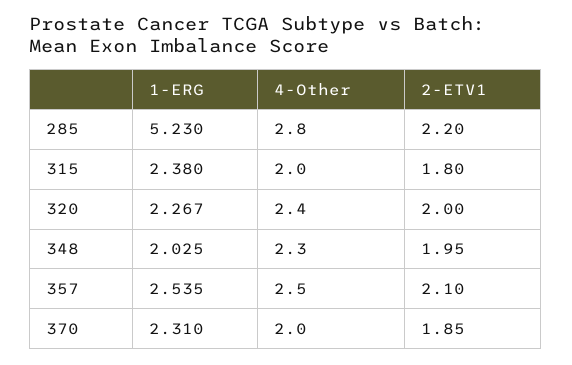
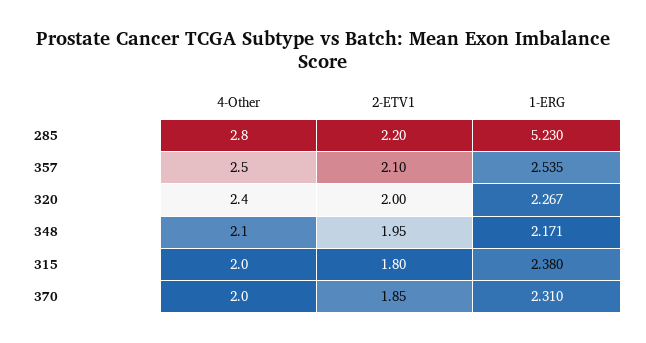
1-ERG, 348: 2.025 -> 2.171
4-Other, 348: 2.3 -> 2.1

